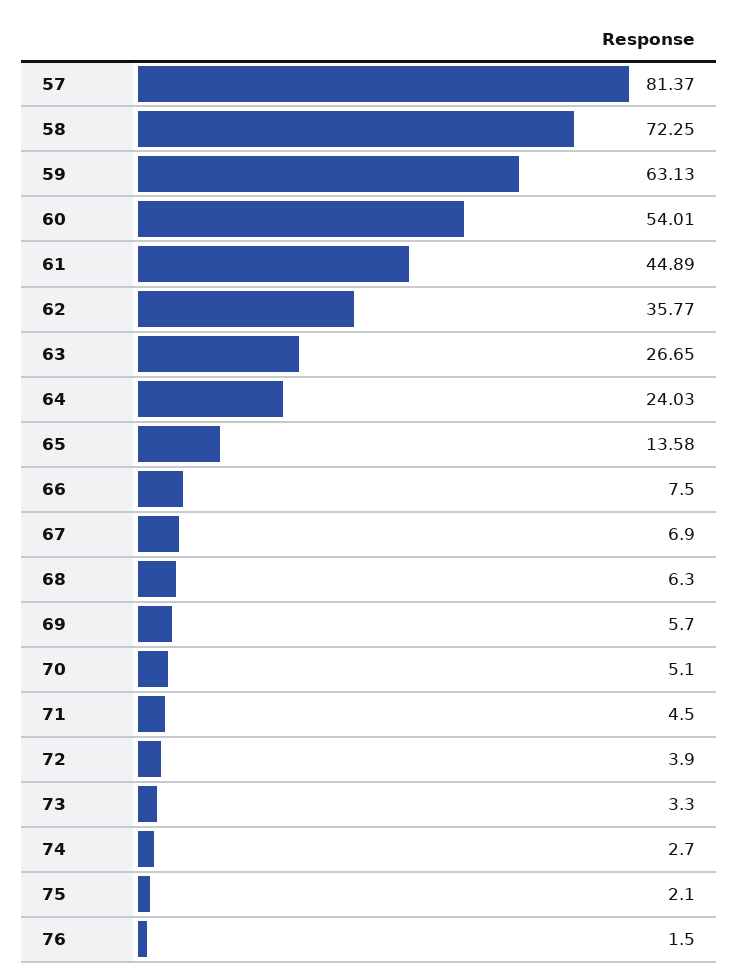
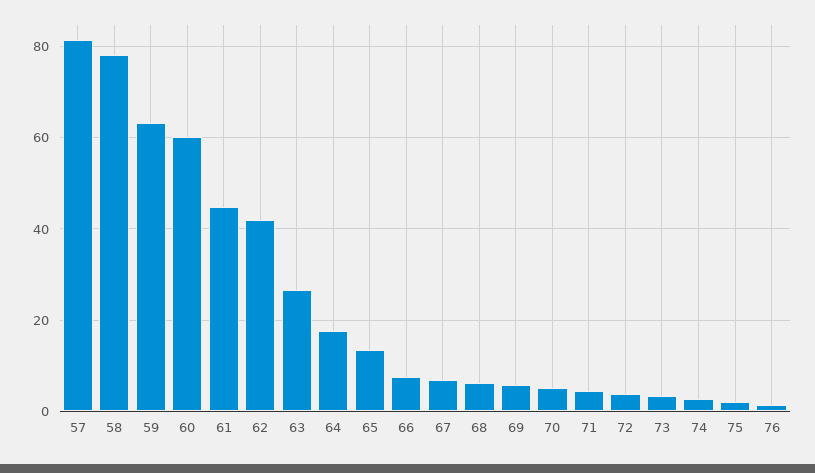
58: 72.25 -> 78
60: 54.01 -> 60
62: 35.77 -> 42
64: 24.03 -> 18

